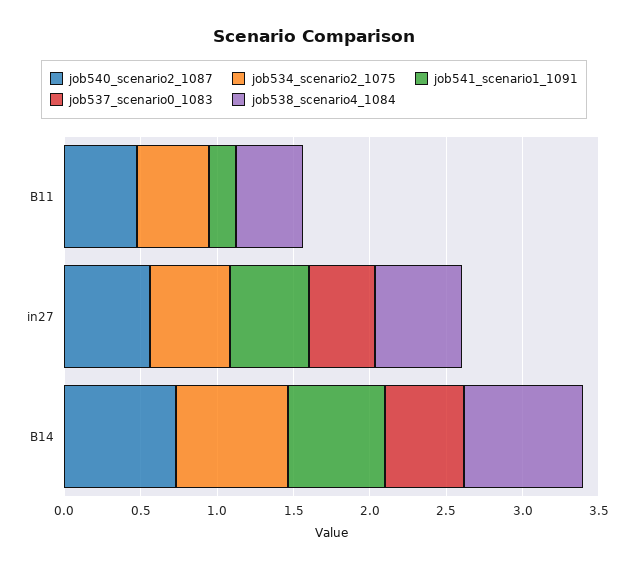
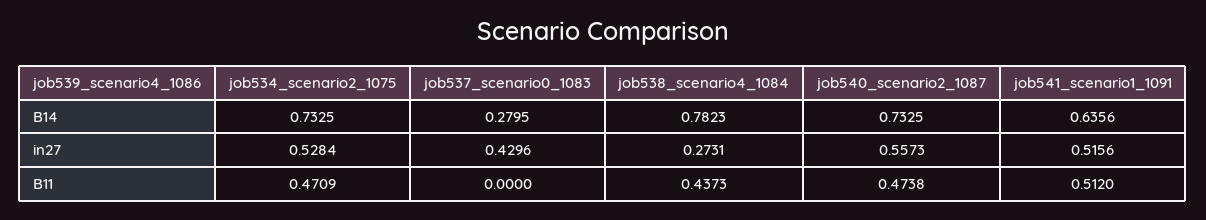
job541_scenario1_1091, B11: 0.2 -> 0.512
job538_scenario4_1084, in27: 0.6 -> 0.2731
job537_scenario0_1083, B14: 0.5 -> 0.2795

